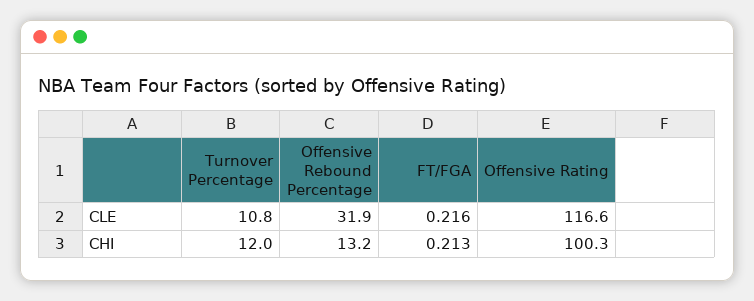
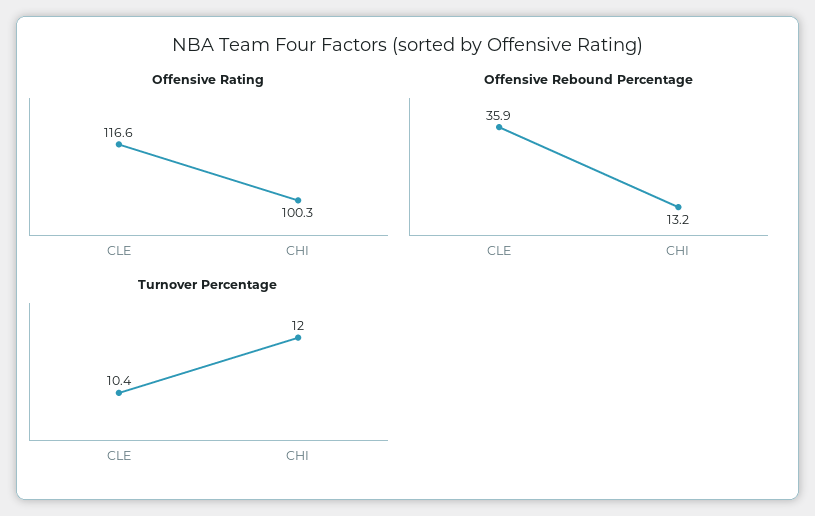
Turnover Percentage, CLE: 10.8 -> 10.4
Offensive Rebound Percentage, CLE: 31.9 -> 35.9
FT/FGA, CLE: 0.216 -> none
FT/FGA, CHI: 0.213 -> none

